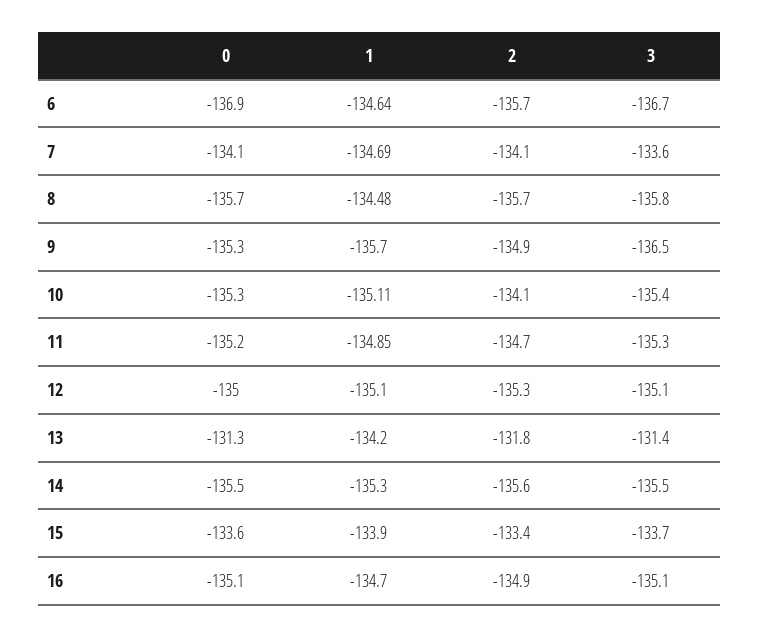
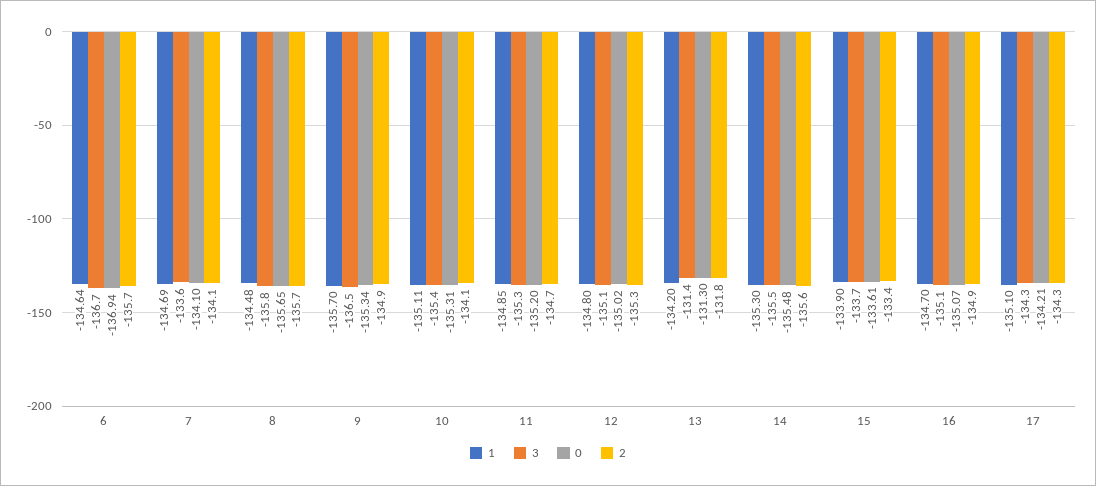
1, 12: -135.1 -> -134.8
1, 17: none -> -135.1
3, 17: none -> -134.3
0, 17: none -> -134.21
2, 17: none -> -134.3

